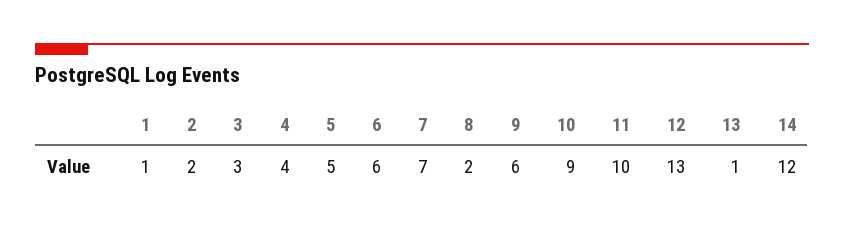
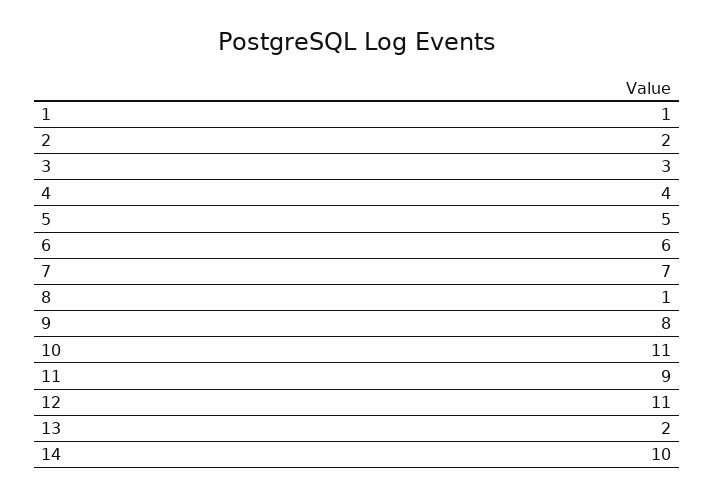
8: 2 -> 1
9: 6 -> 8
10: 9 -> 11
11: 10 -> 9
12: 13 -> 11
13: 1 -> 2
14: 12 -> 10

